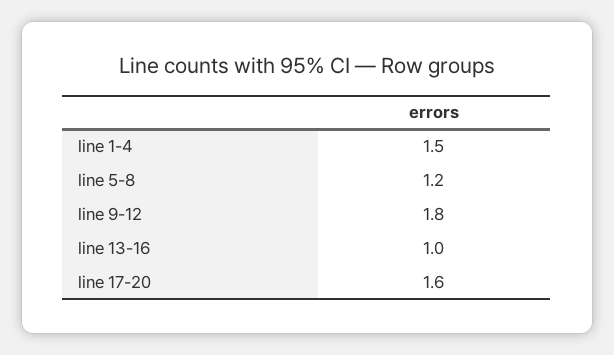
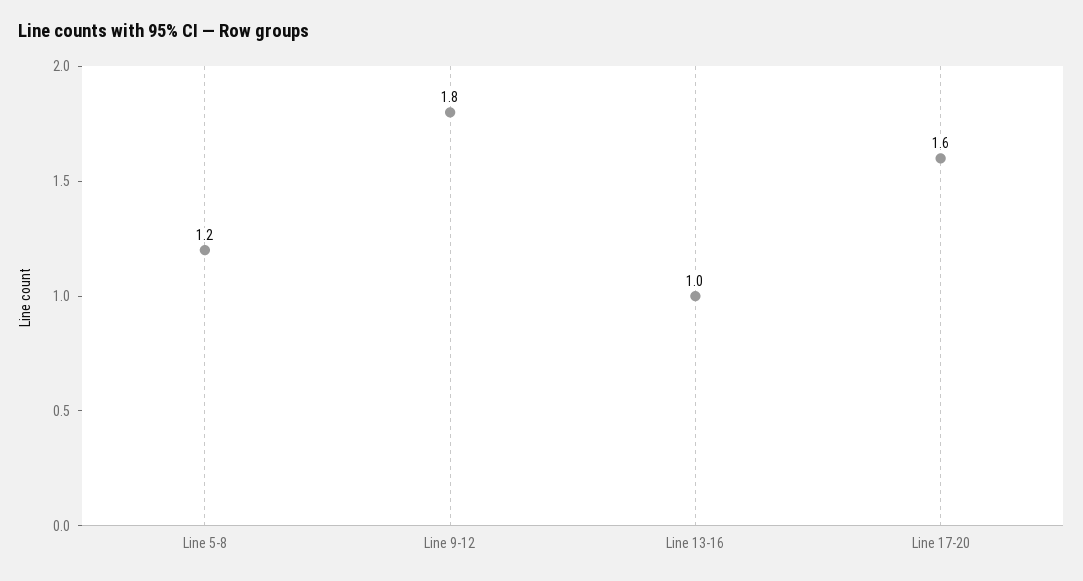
line 1-4: 1.5 -> none

